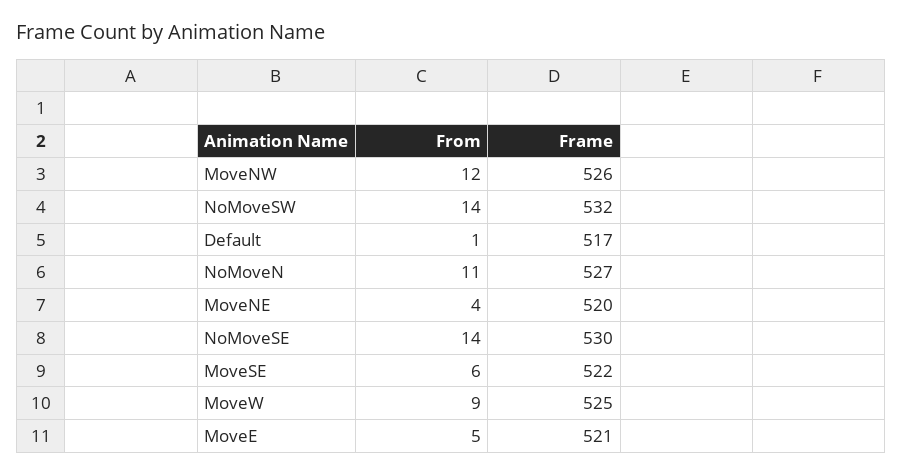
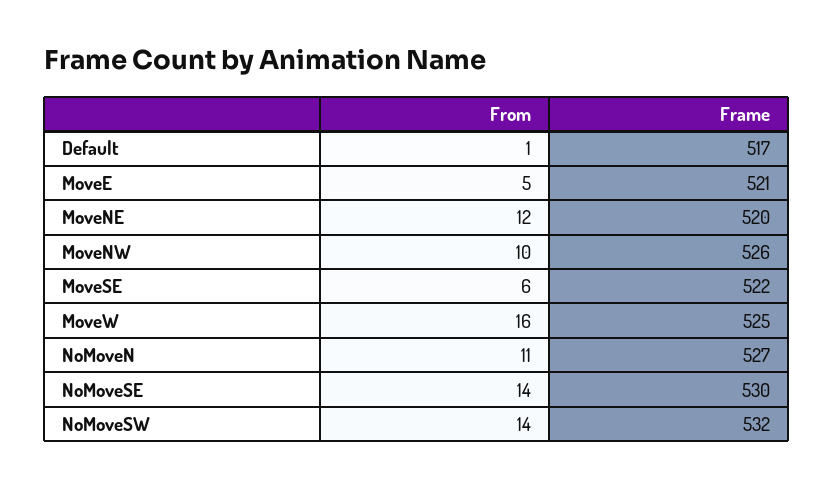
From, MoveNW: 12 -> 10
From, MoveNE: 4 -> 12
From, MoveW: 9 -> 16

